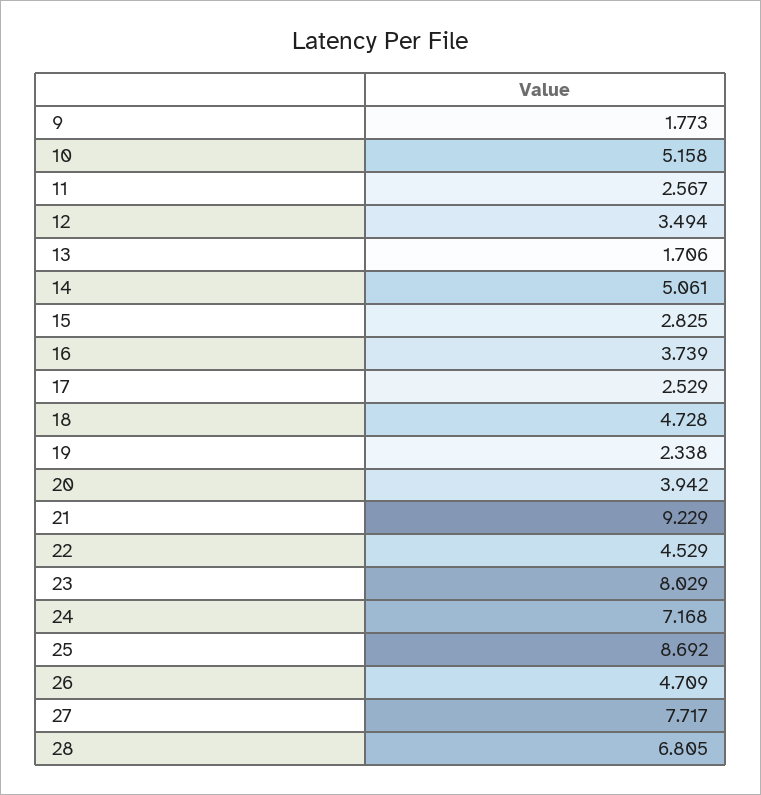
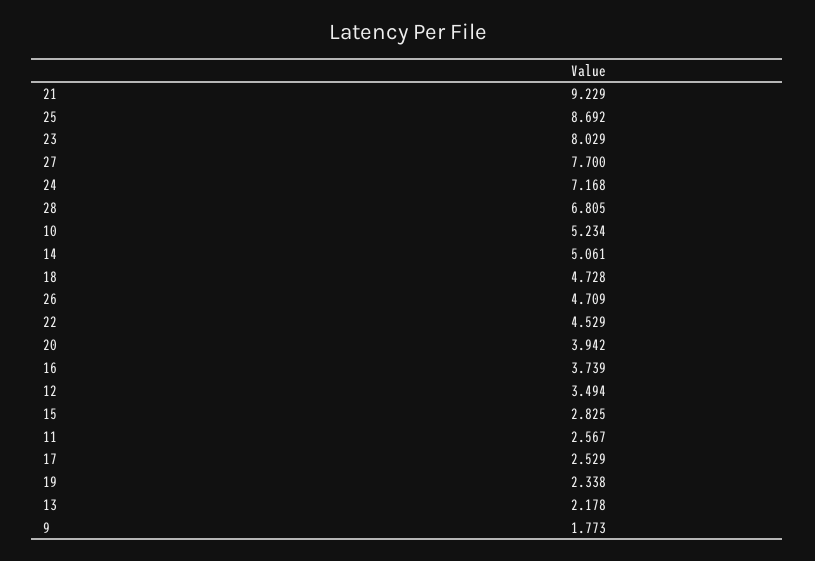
10: 5.158 -> 5.234
13: 1.706 -> 2.178
27: 7.717 -> 7.7

